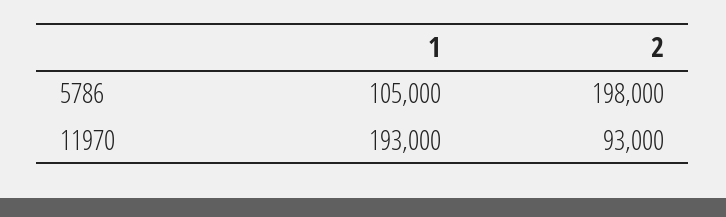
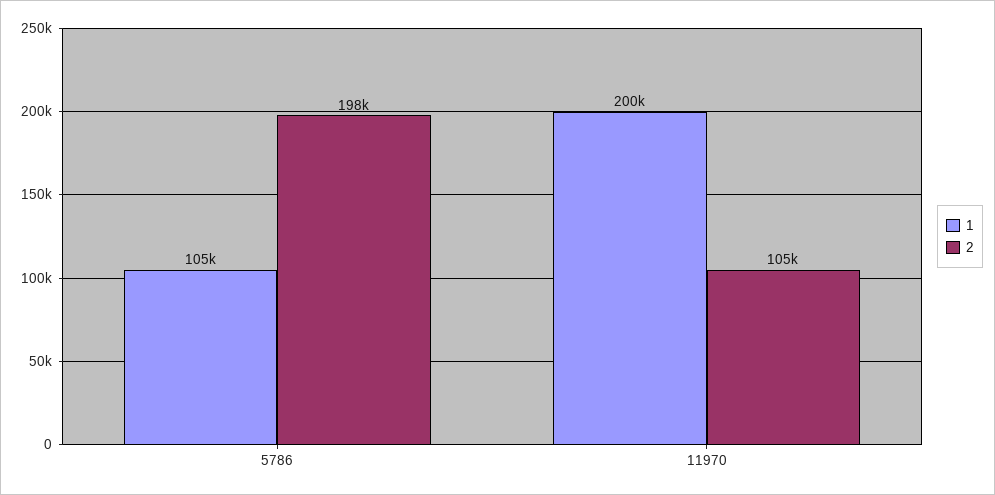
1, 11970: 193000 -> 200000
2, 11970: 93000 -> 105000

